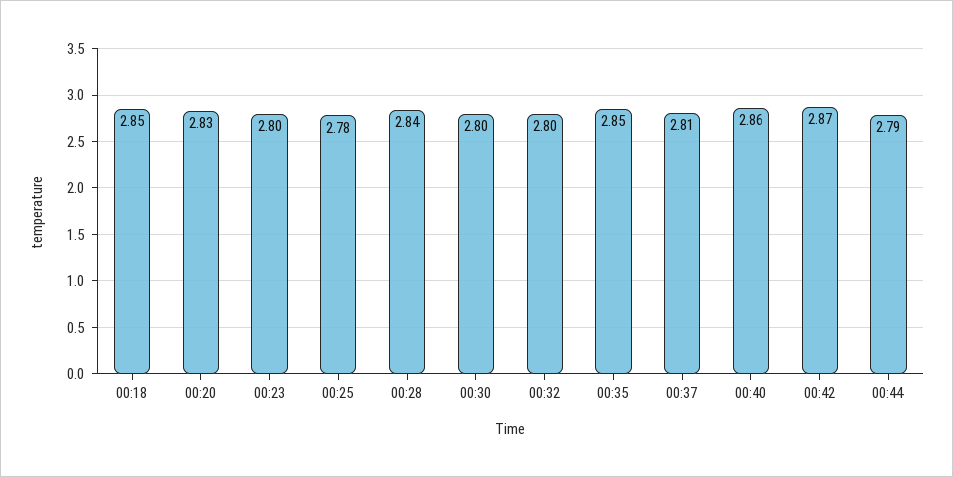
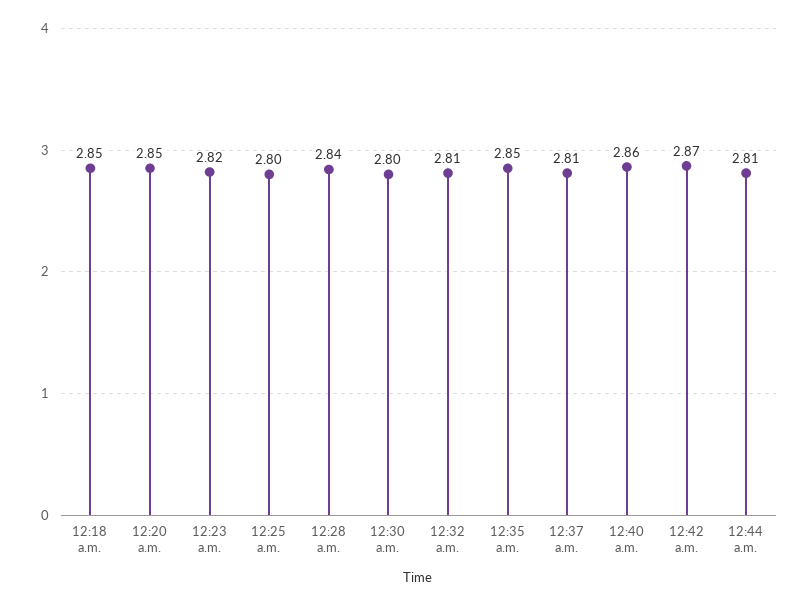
00:20: 2.83 -> 2.85
00:23: 2.8 -> 2.82
00:25: 2.78 -> 2.8
00:32: 2.8 -> 2.81
00:44: 2.79 -> 2.81

